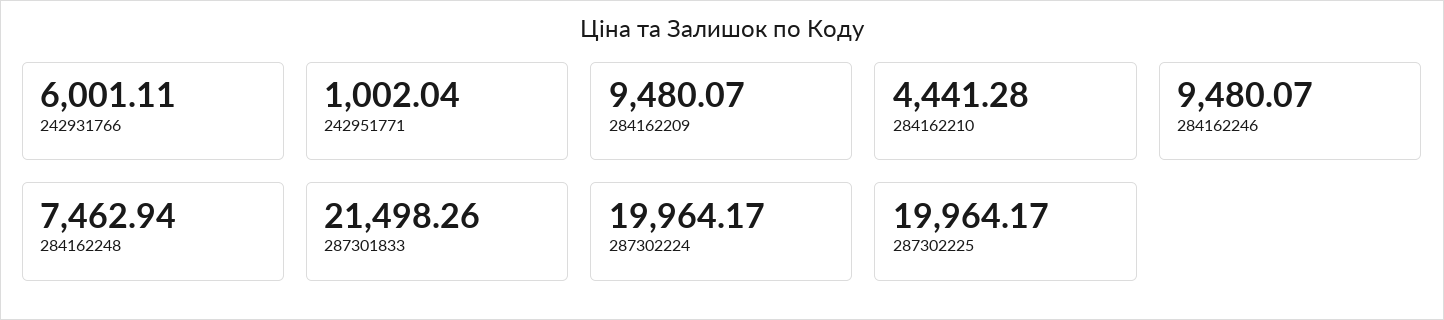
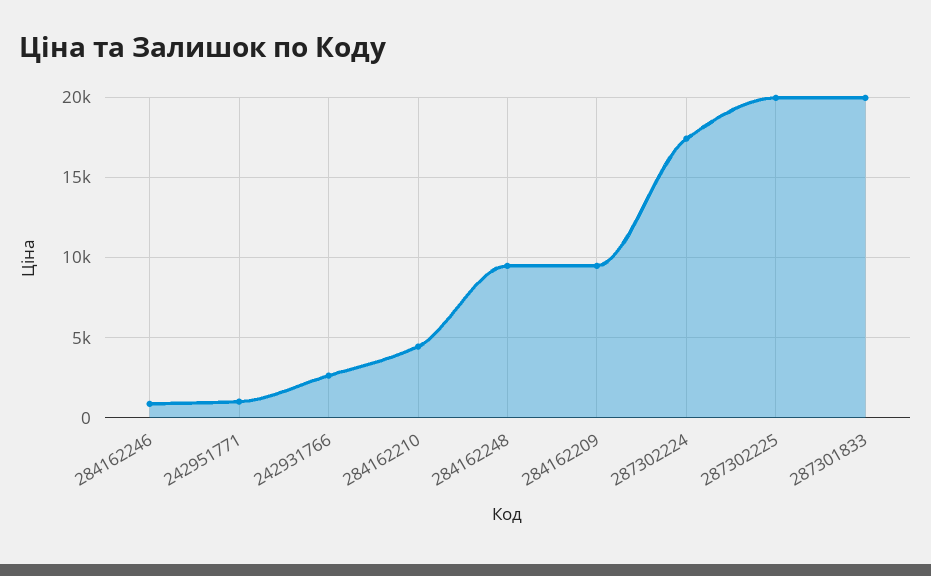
242931766: 6001.11 -> 2500
284162246: 9480.07 -> 1000
284162248: 7462.94 -> 9500
287301833: 21498.26 -> 20000
287302224: 19964.17 -> 17500

